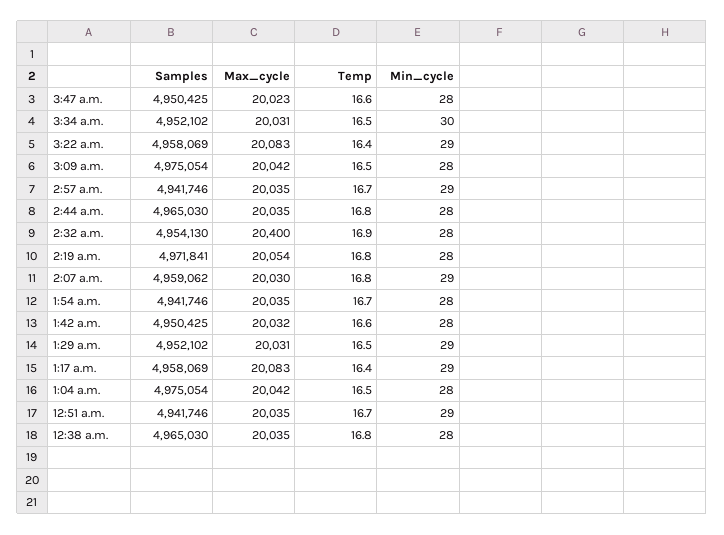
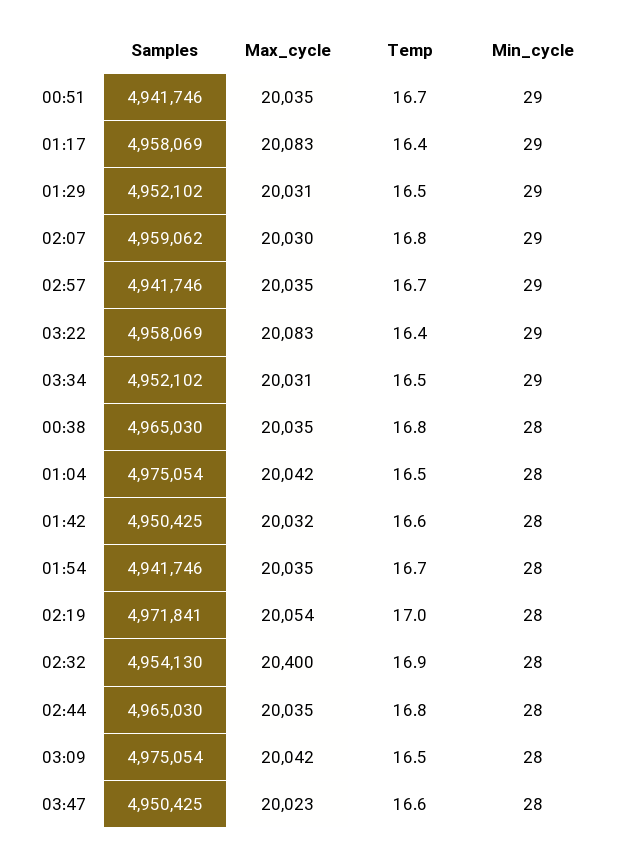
Min_cycle, 3:34 a.m.: 30 -> 29
Temp, 2:19 a.m.: 16.8 -> 17

